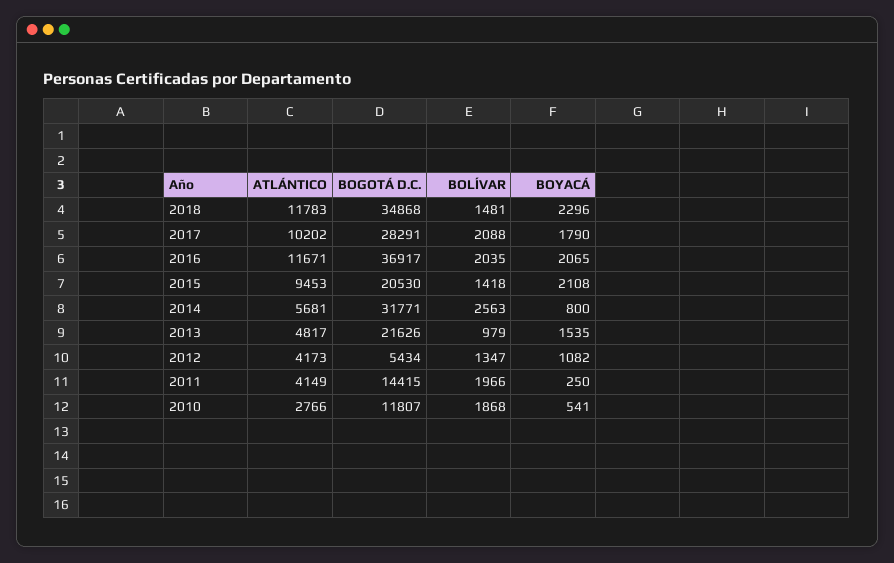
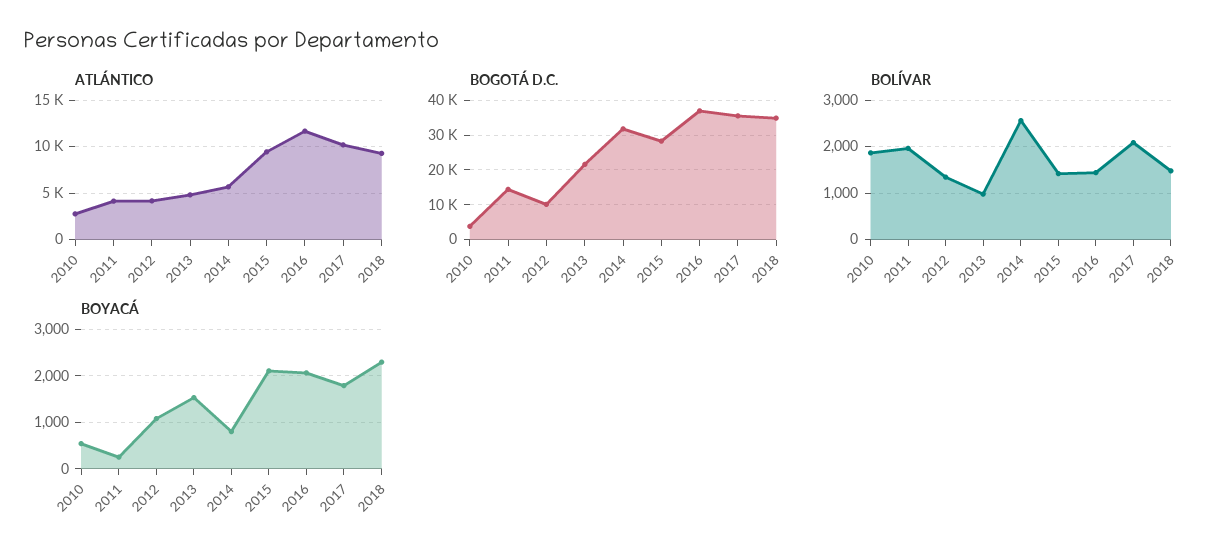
ATLÁNTICO, 2018: 11783 -> 9000
BOGOTÁ D.C., 2017: 28291 -> 36000
BOLÍVAR, 2016: 2035 -> 1400
BOGOTÁ D.C., 2015: 20530 -> 28000
BOGOTÁ D.C., 2012: 5434 -> 10000
BOGOTÁ D.C., 2010: 11807 -> 4000

